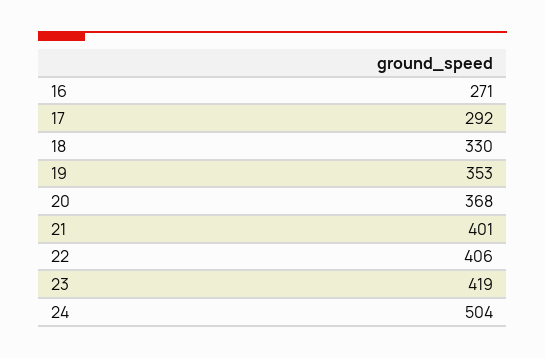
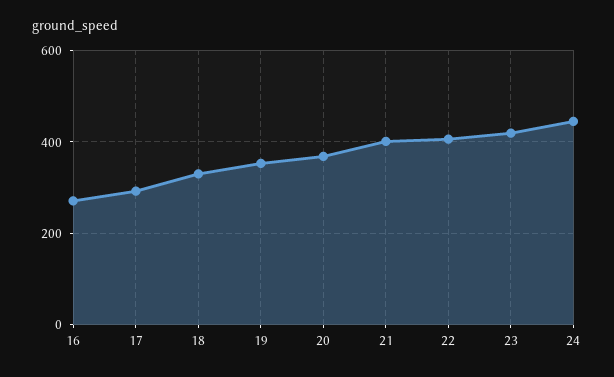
24: 504 -> 440

